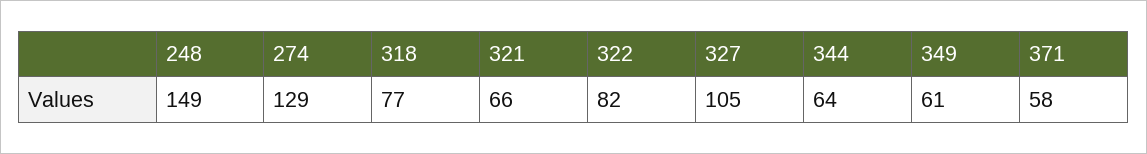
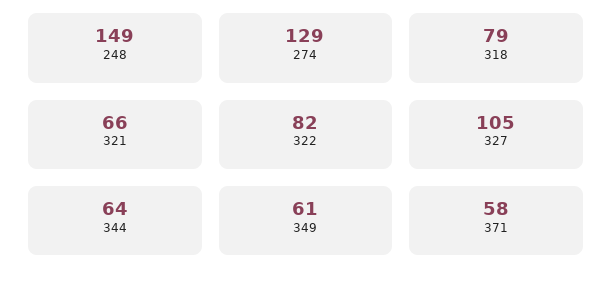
318: 77 -> 79

